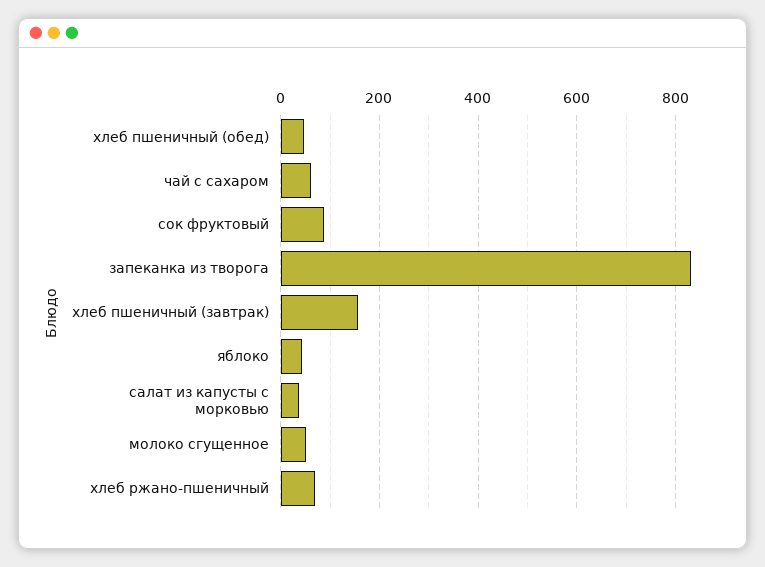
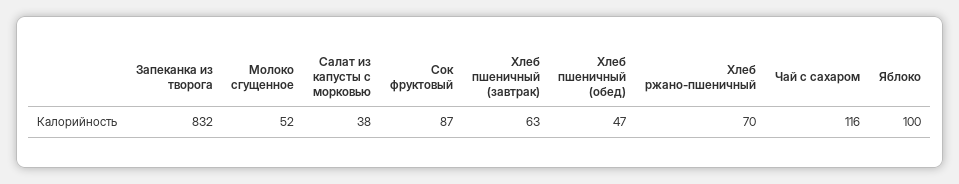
чай с сахаром: 60 -> 116
хлеб пшеничный (завтрак): 160 -> 63
яблоко: 40 -> 100

